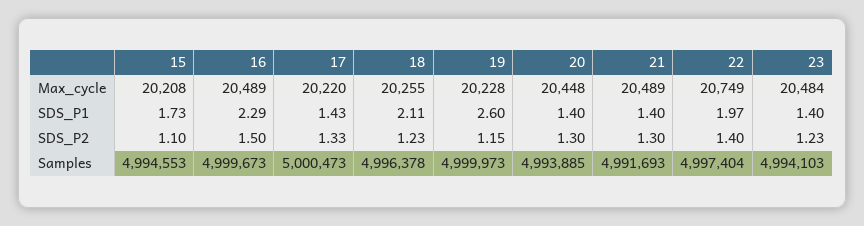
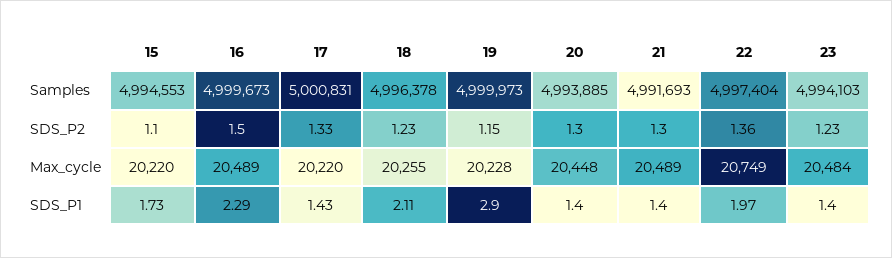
15, Max_cycle: 20208 -> 20220
19, SDS_P1: 2.6 -> 2.9
22, SDS_P2: 1.4 -> 1.36
17, Samples: 5000473 -> 5000831

